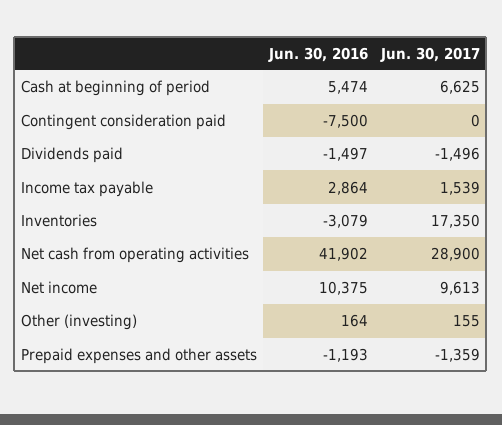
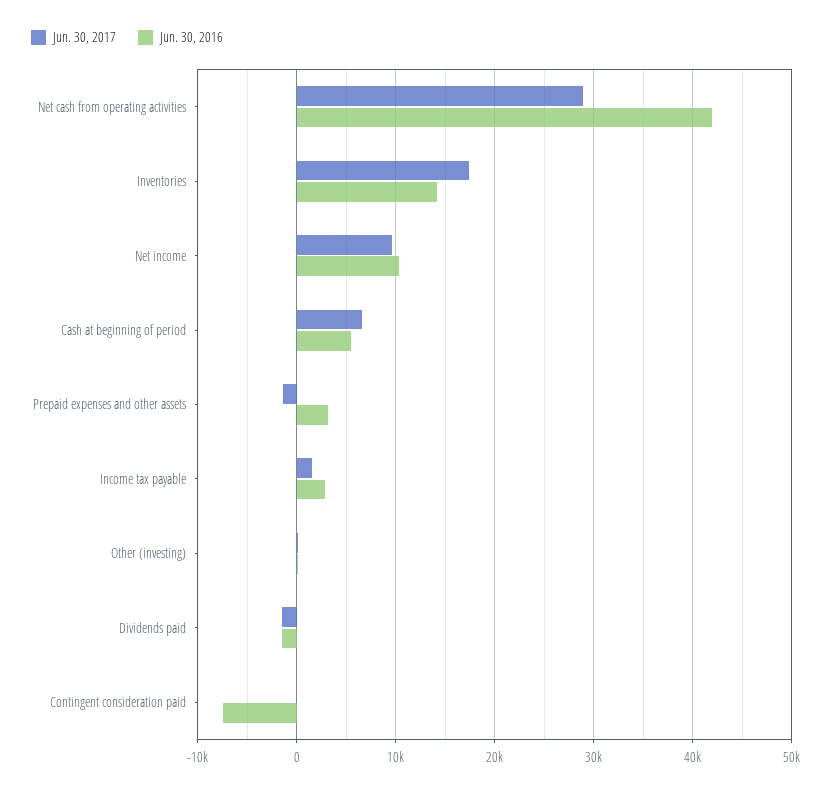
Jun. 30, 2016, Inventories: -3079 -> 14000
Jun. 30, 2016, Prepaid expenses and other assets: -1193 -> 3000

